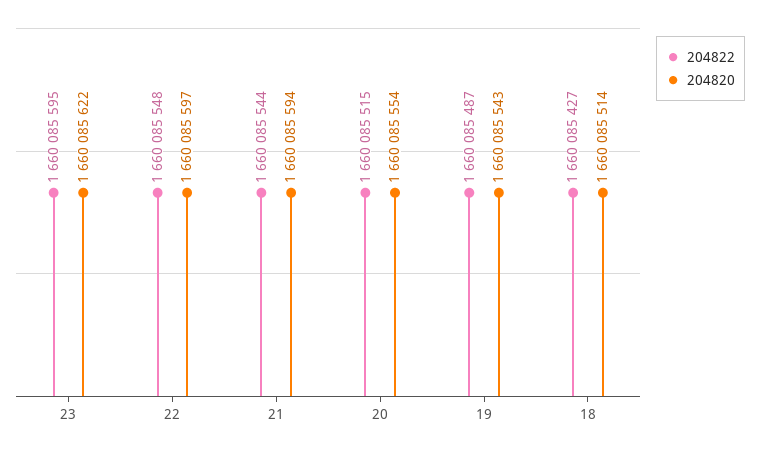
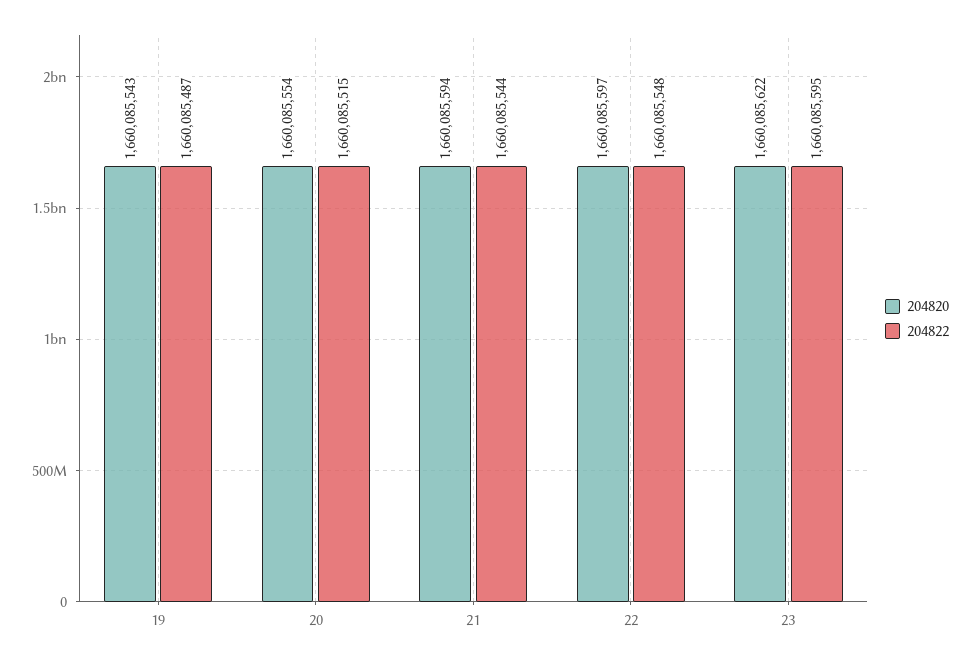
204822, 18: 1660085427 -> none
204820, 18: 1660085514 -> none

